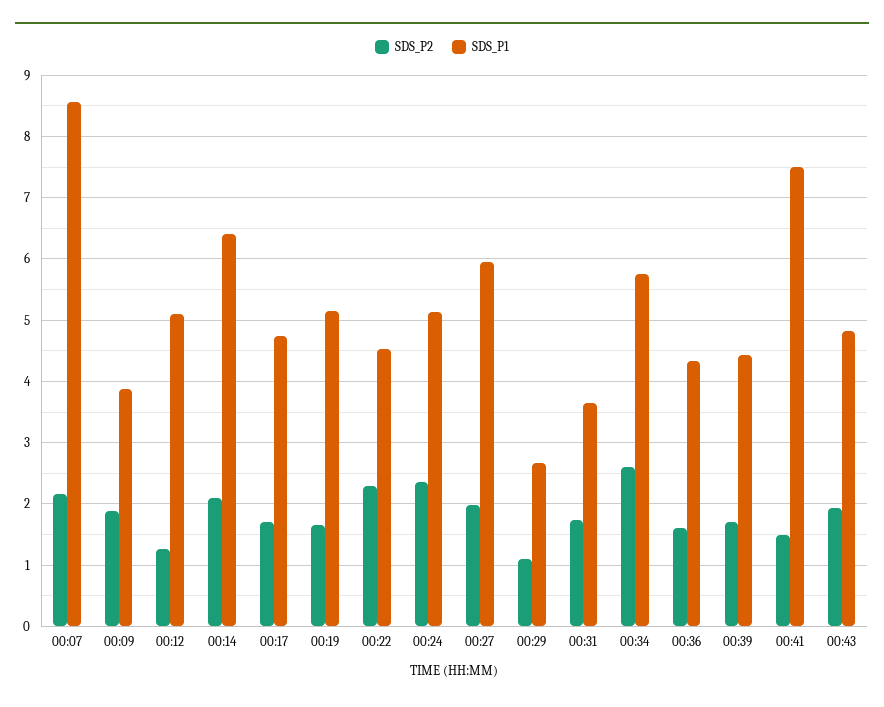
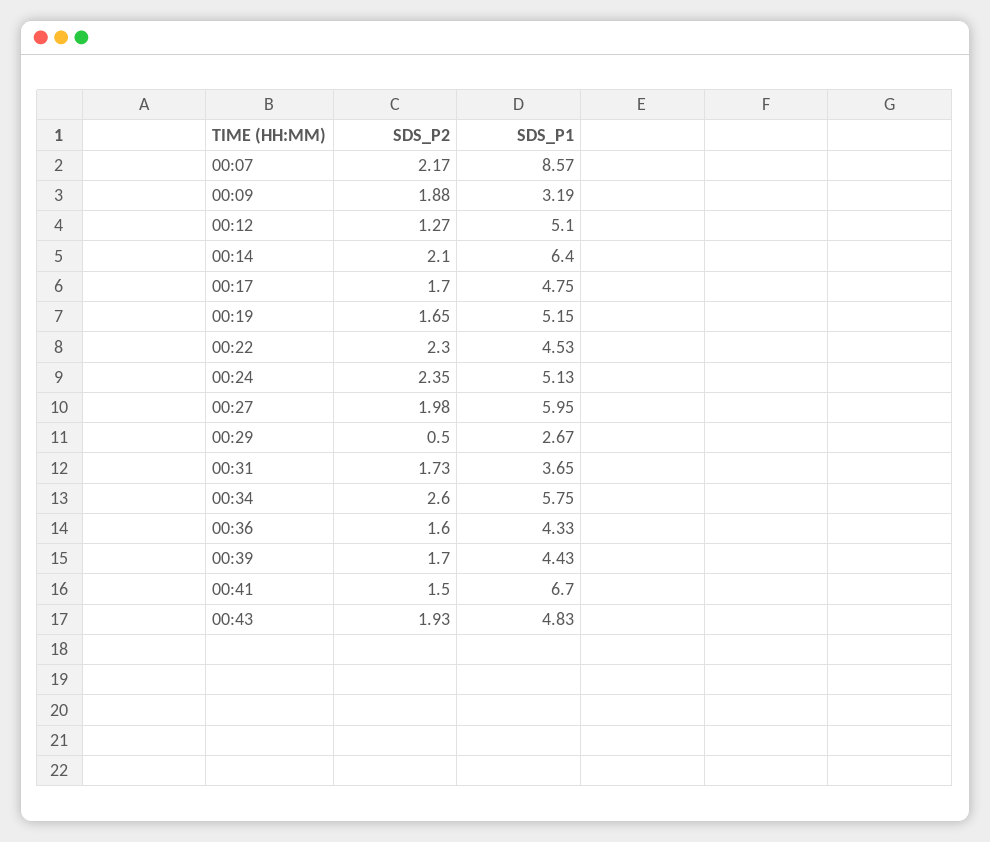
SDS_P1, 00:09: 3.9 -> 3.19
SDS_P2, 00:29: 1.1 -> 0.5
SDS_P1, 00:41: 7.5 -> 6.7

